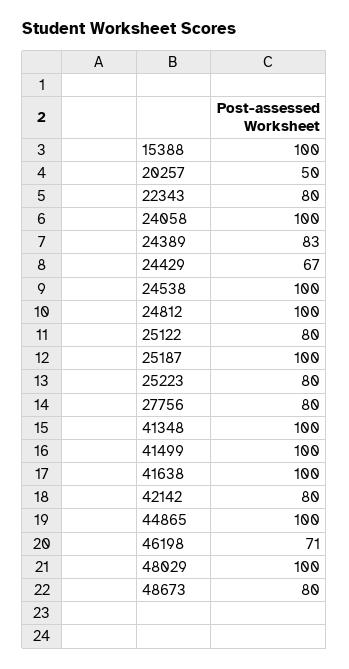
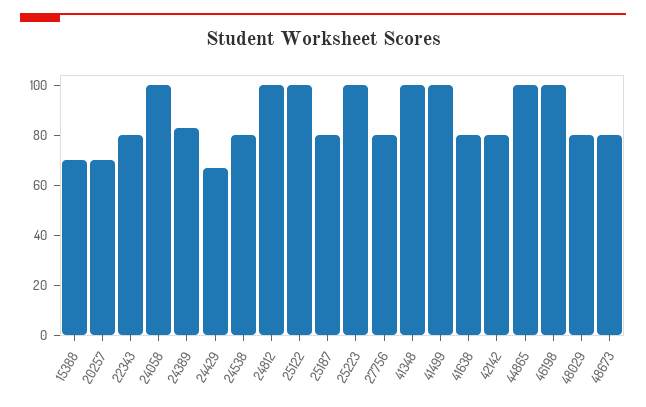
15388: 100 -> 70
20257: 50 -> 70
24538: 100 -> 80
25122: 80 -> 100
25187: 100 -> 80
25223: 80 -> 100
41638: 100 -> 80
46198: 71 -> 100
48029: 100 -> 80

